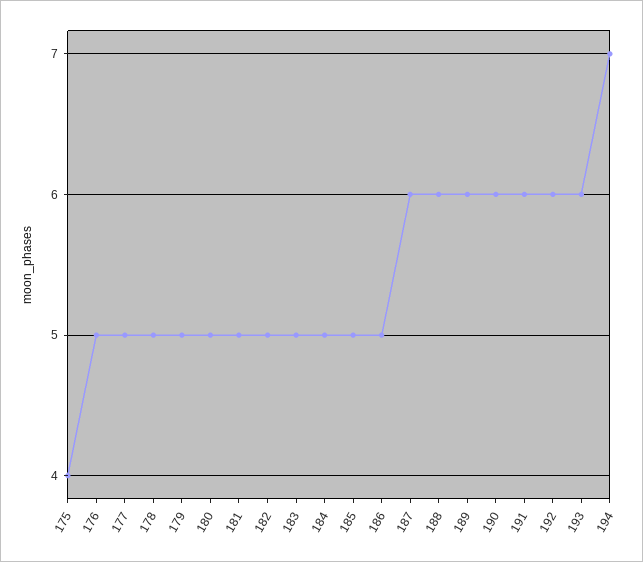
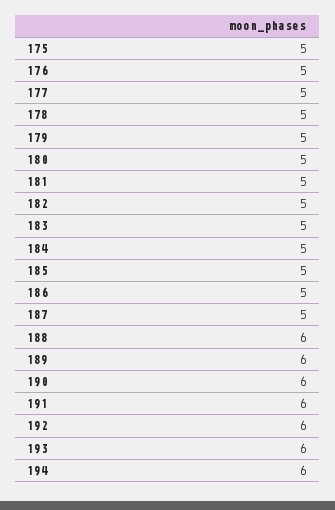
175: 4 -> 5
187: 6 -> 5
194: 7 -> 6

